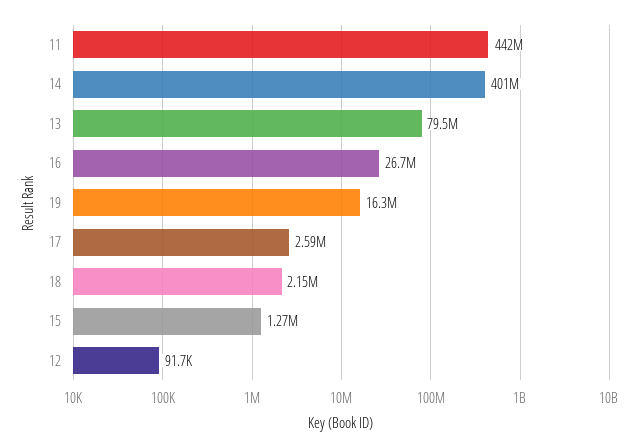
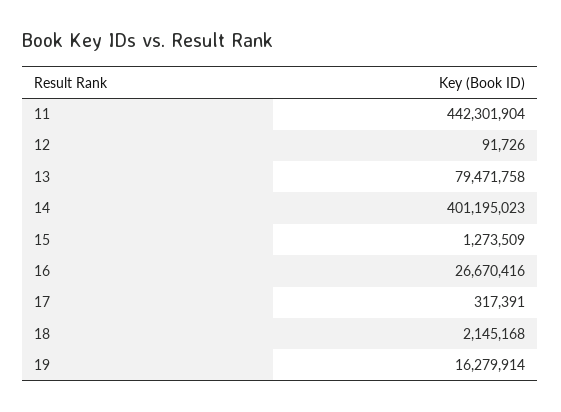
17: 2590000 -> 317391

